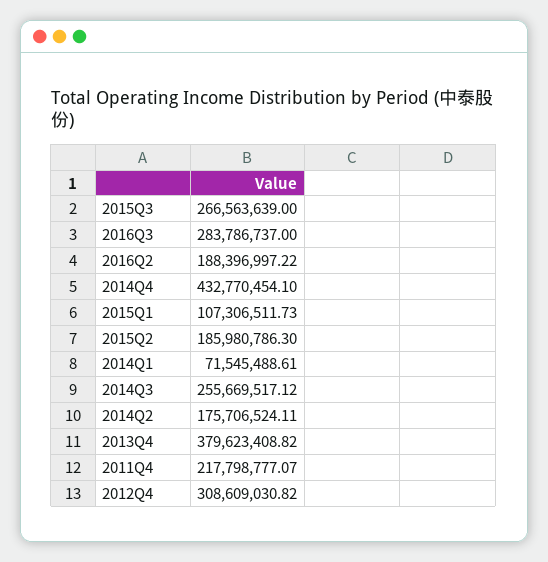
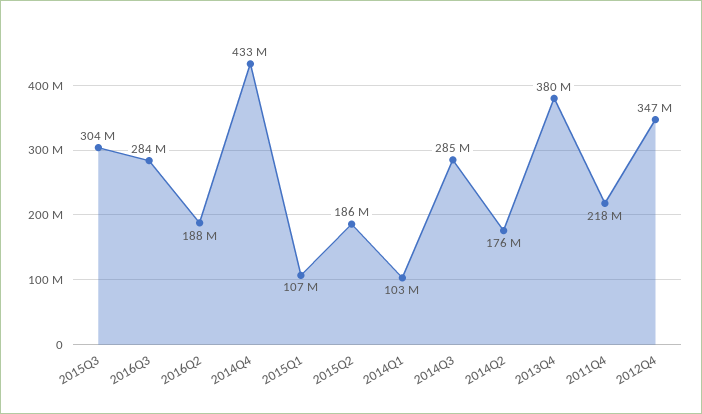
2015Q3: 266563639 -> 304000000
2014Q1: 71545488.61 -> 103000000
2014Q3: 255669517.12 -> 285000000
2012Q4: 308609030.82 -> 347000000

